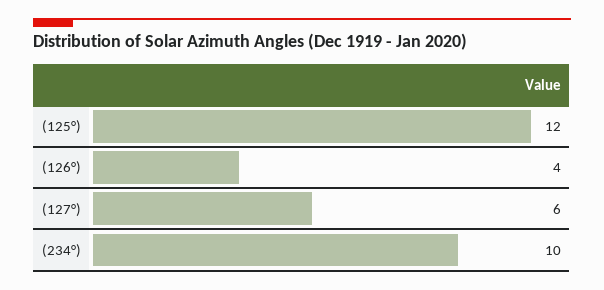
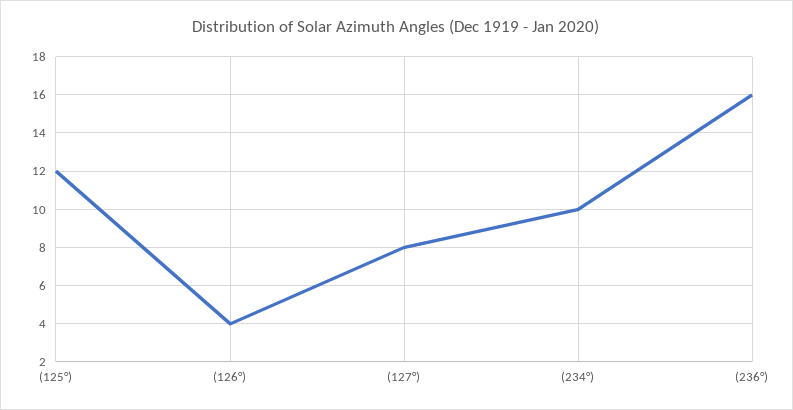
(127°): 6 -> 8
(236°): none -> 16

